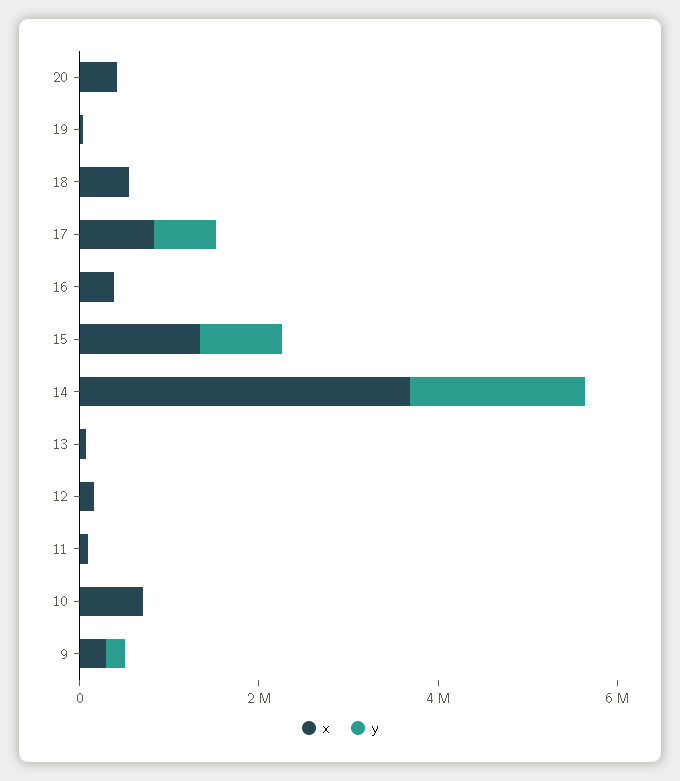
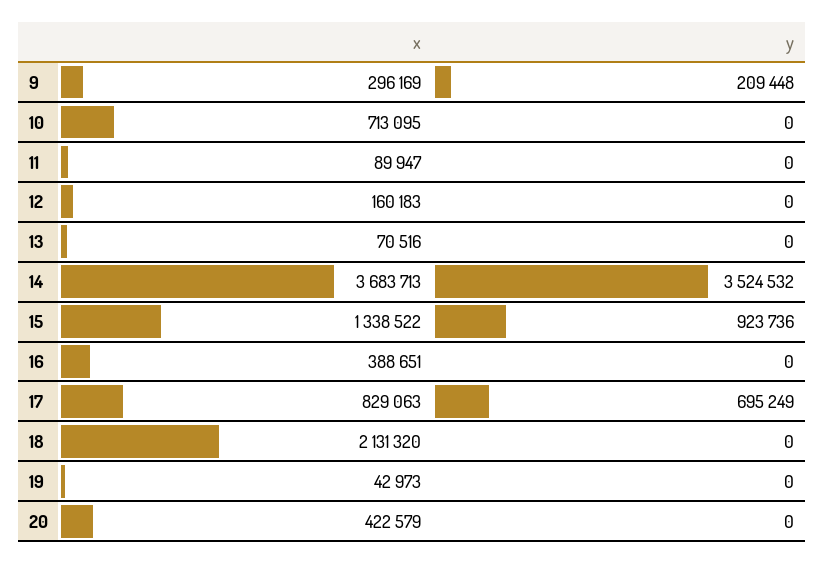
x, 18: 500000 -> 2131320
y, 14: 2000000 -> 3524532

